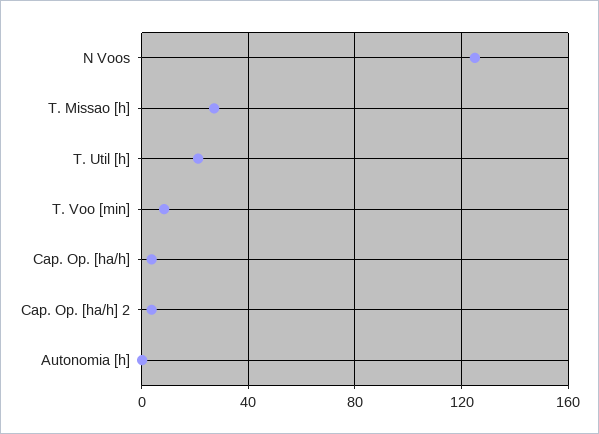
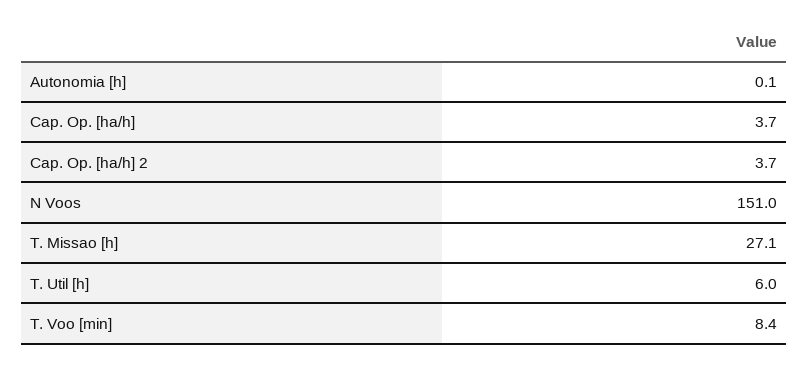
N Voos: 125 -> 151
T. Util [h]: 20 -> 6

